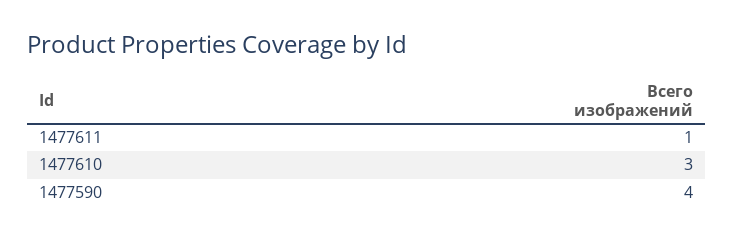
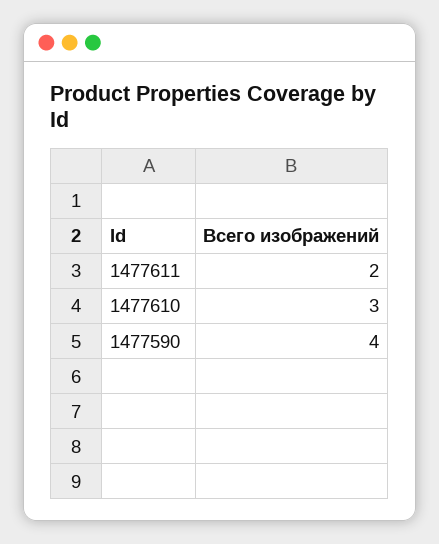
1477611: 1 -> 2

